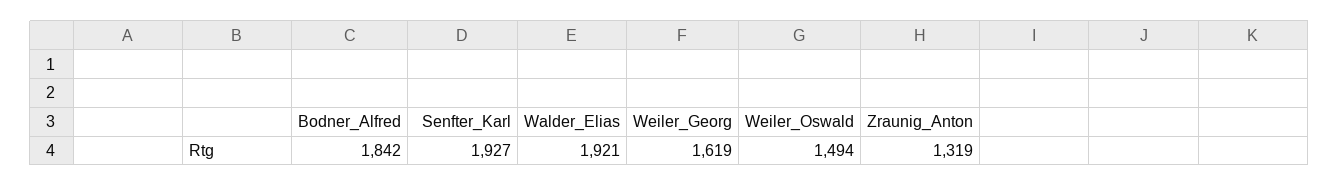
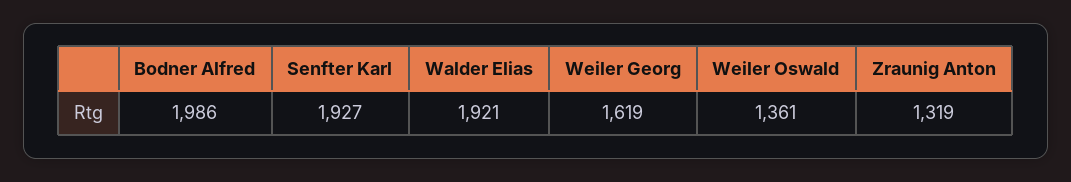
Bodner_Alfred: 1842 -> 1986
Weiler_Oswald: 1494 -> 1361

